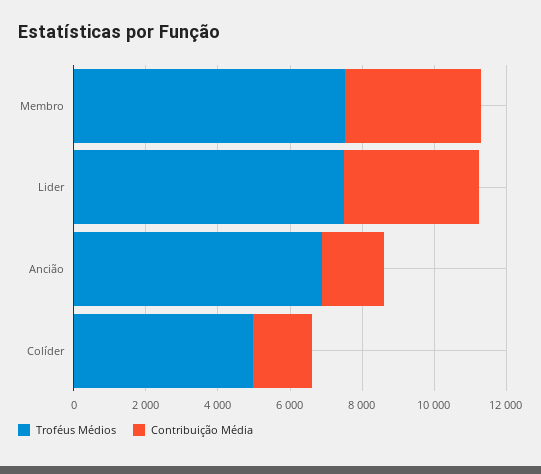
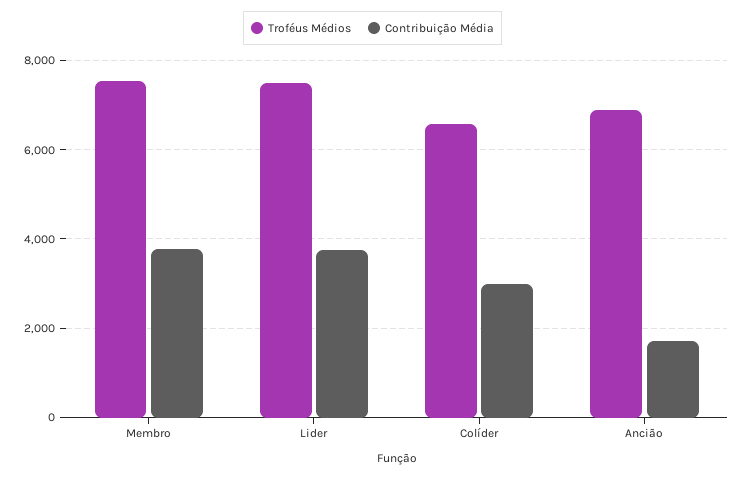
Troféus Médios, Colíder: 5000 -> 6600
Contribuição Média, Colíder: 1500 -> 3000

